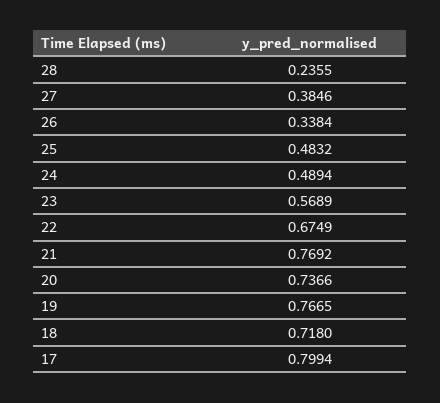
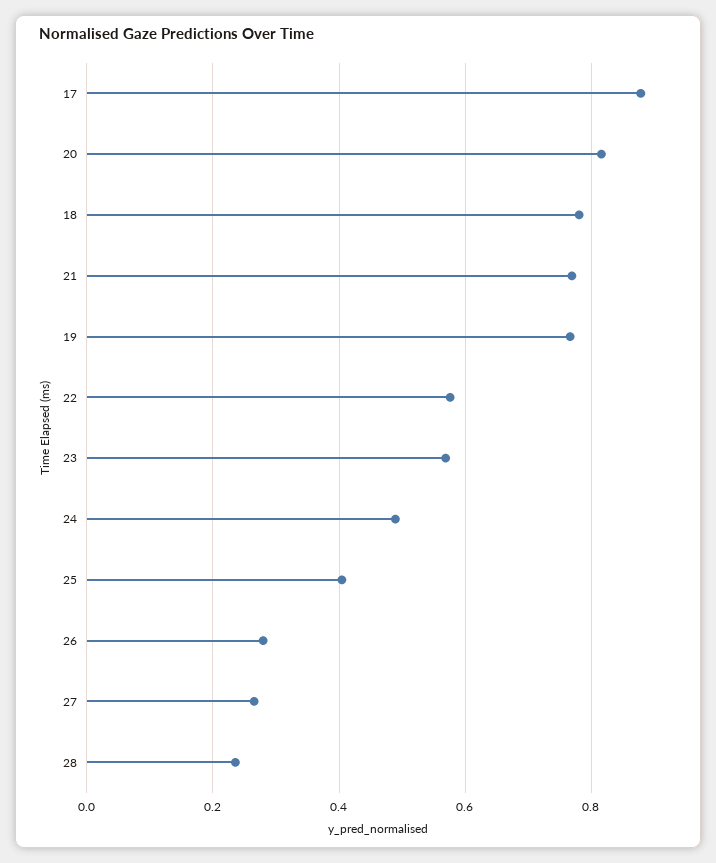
27: 0.3846 -> 0.26
26: 0.3384 -> 0.28
25: 0.4832 -> 0.4
22: 0.6749 -> 0.58
20: 0.7366 -> 0.82
18: 0.718 -> 0.78
17: 0.7994 -> 0.88

